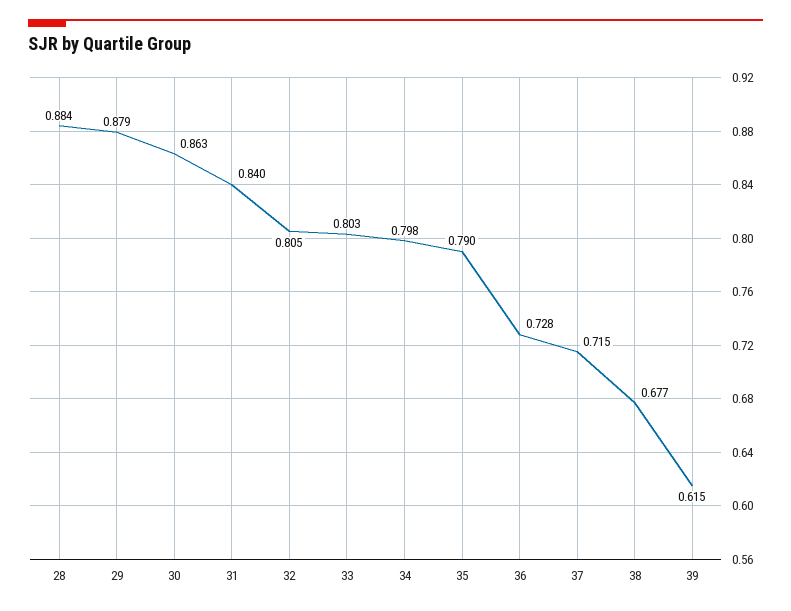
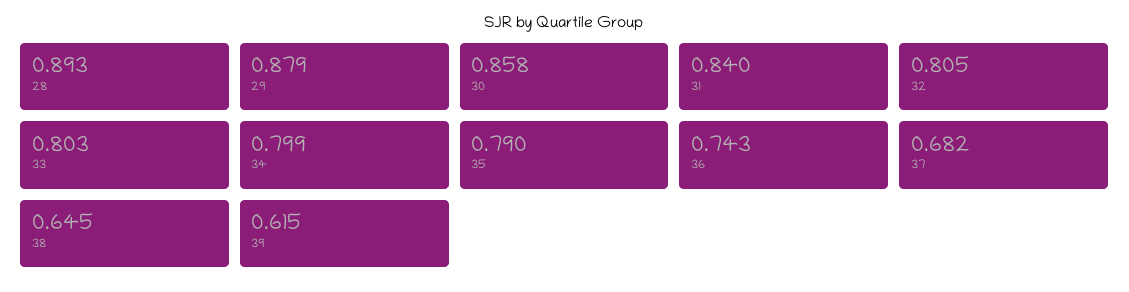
28: 0.884 -> 0.893
30: 0.863 -> 0.858
34: 0.798 -> 0.799
36: 0.728 -> 0.743
37: 0.715 -> 0.682
38: 0.677 -> 0.645

